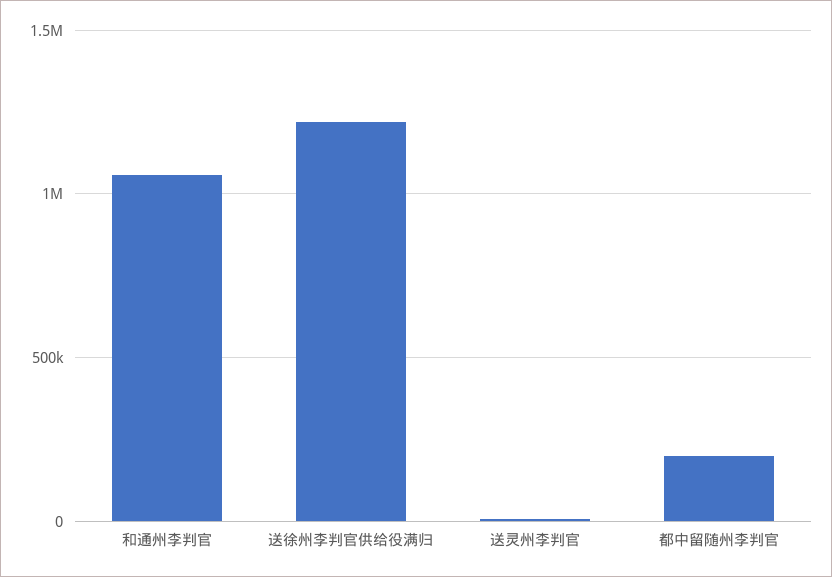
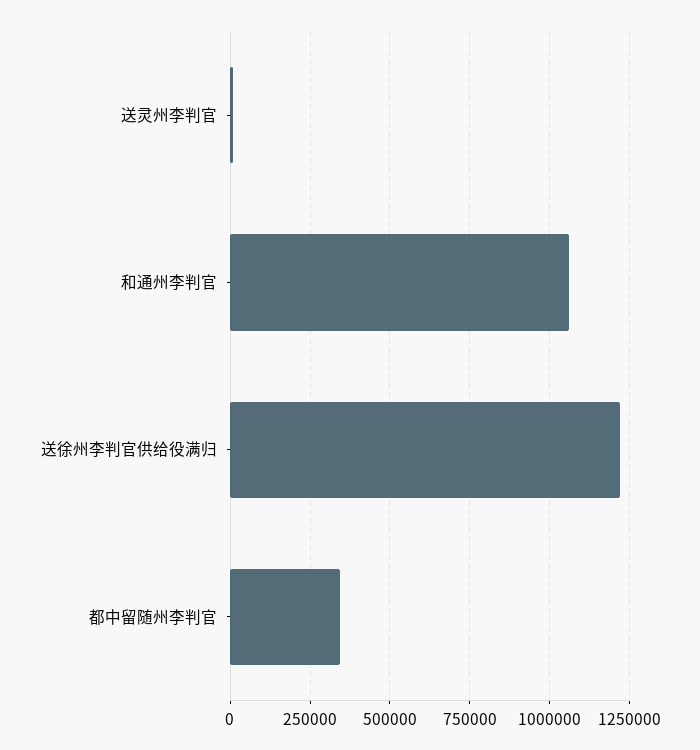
都中留随州李判官: 200000 -> 350000

